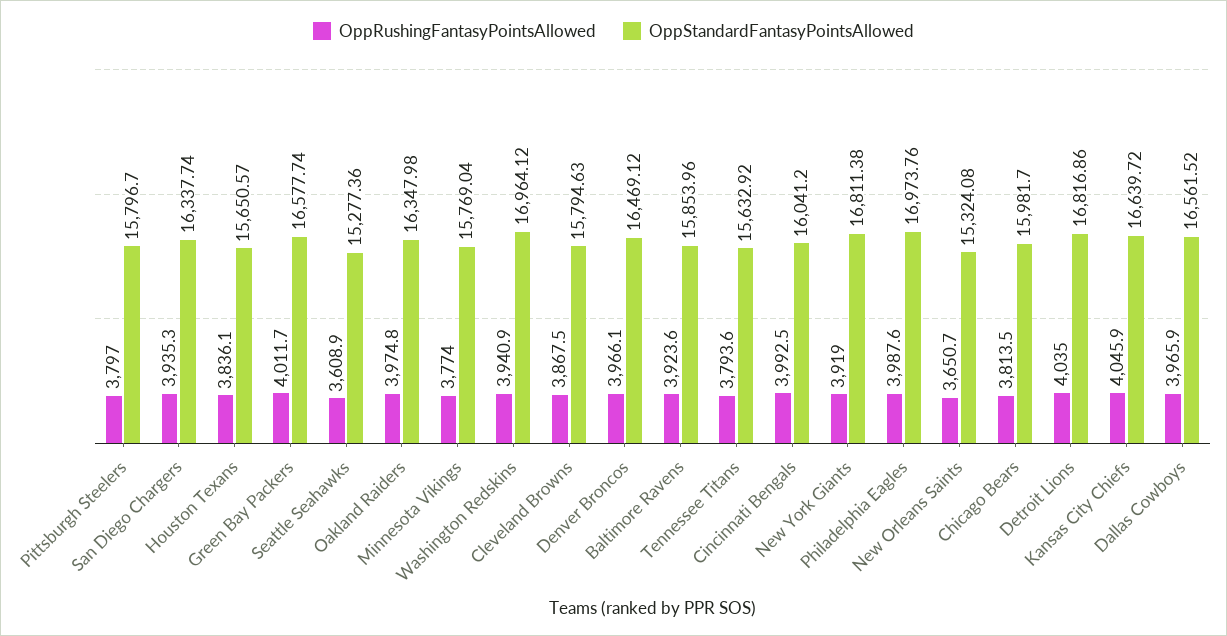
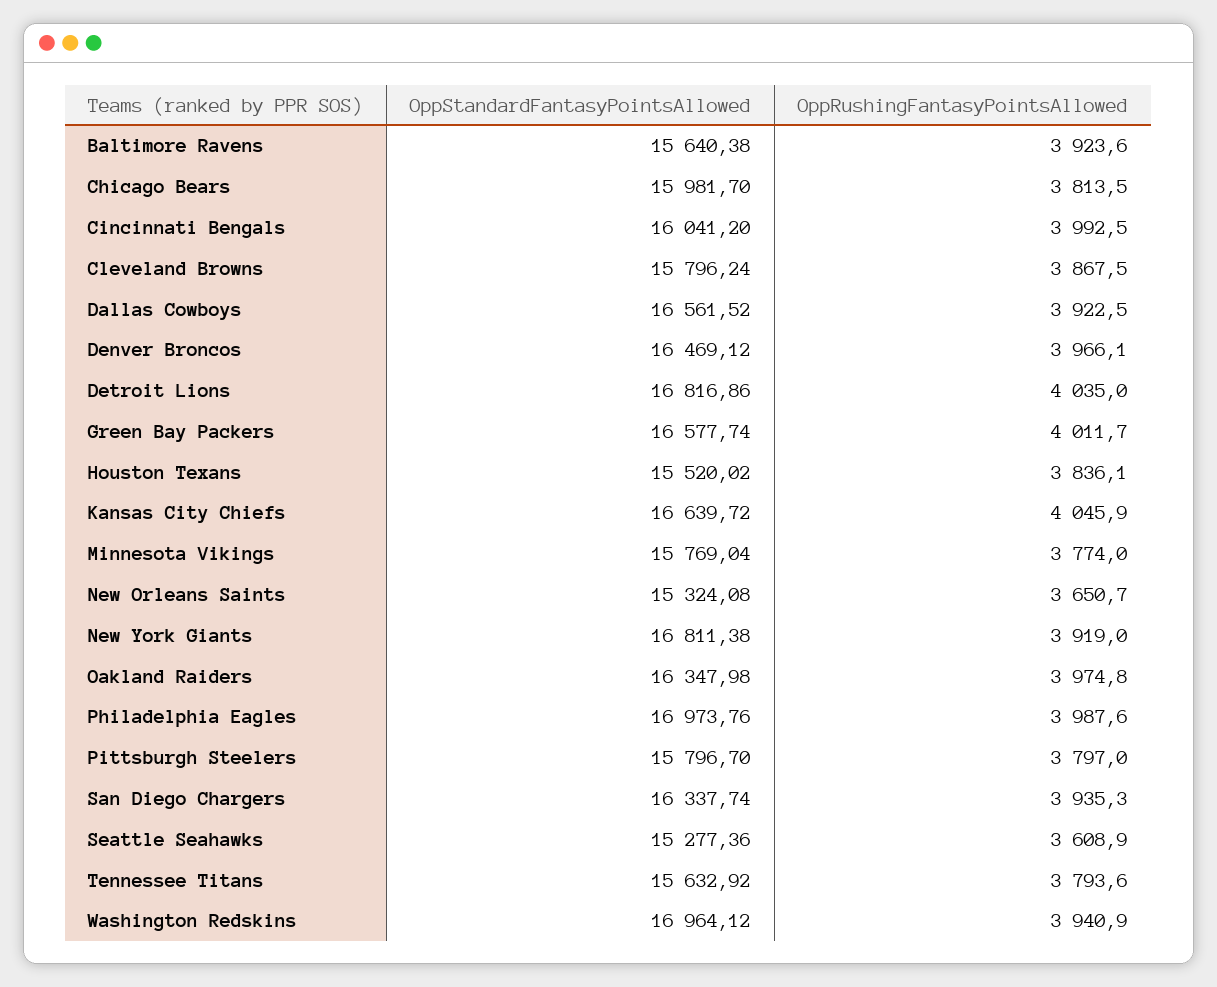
OppStandardFantasyPointsAllowed, Houston Texans: 15650.57 -> 15520.02
OppStandardFantasyPointsAllowed, Cleveland Browns: 15794.63 -> 15796.24
OppStandardFantasyPointsAllowed, Baltimore Ravens: 15853.96 -> 15640.38
OppRushingFantasyPointsAllowed, Dallas Cowboys: 3965.9 -> 3922.5

